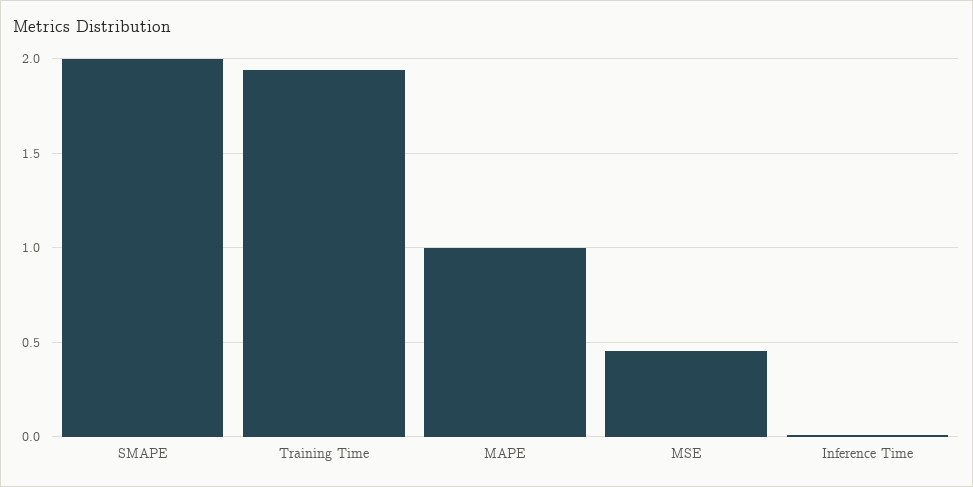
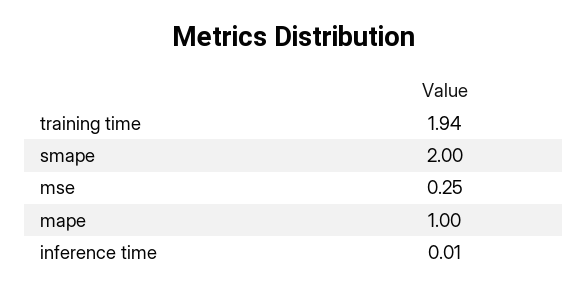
MSE: 0.45 -> 0.25

